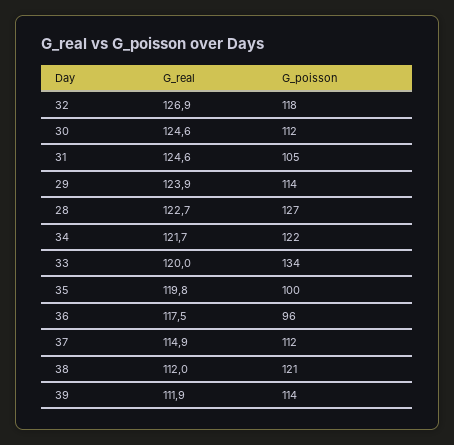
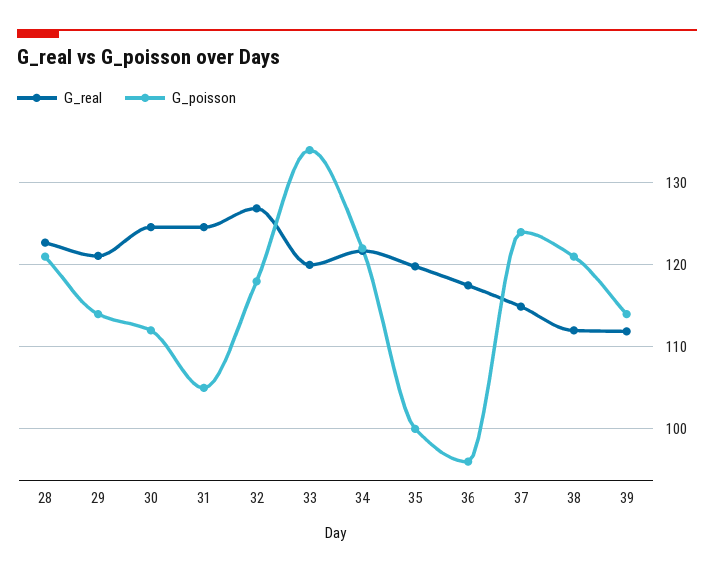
G_real, 29: 123.9 -> 121
G_poisson, 28: 127 -> 121
G_poisson, 37: 112 -> 124

